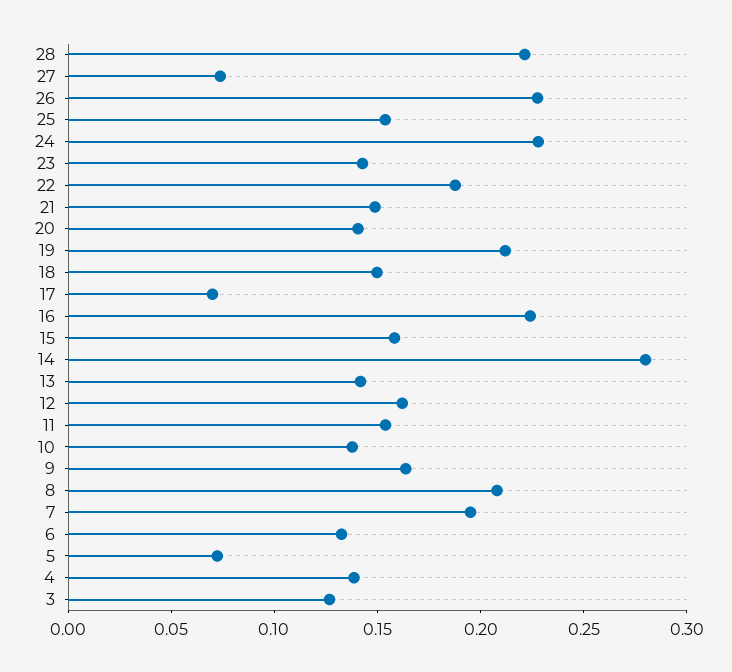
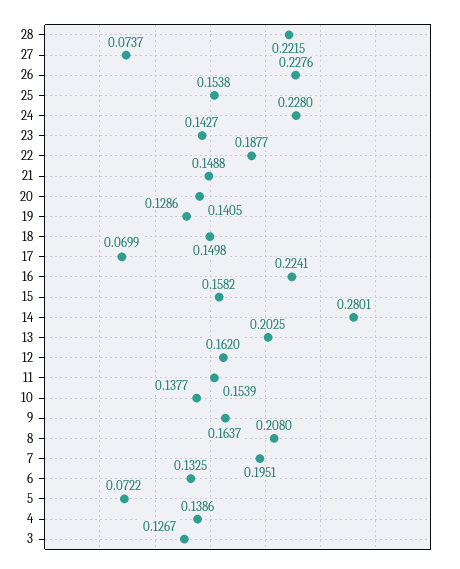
19: 0.21 -> 0.1286
13: 0.14 -> 0.2025

